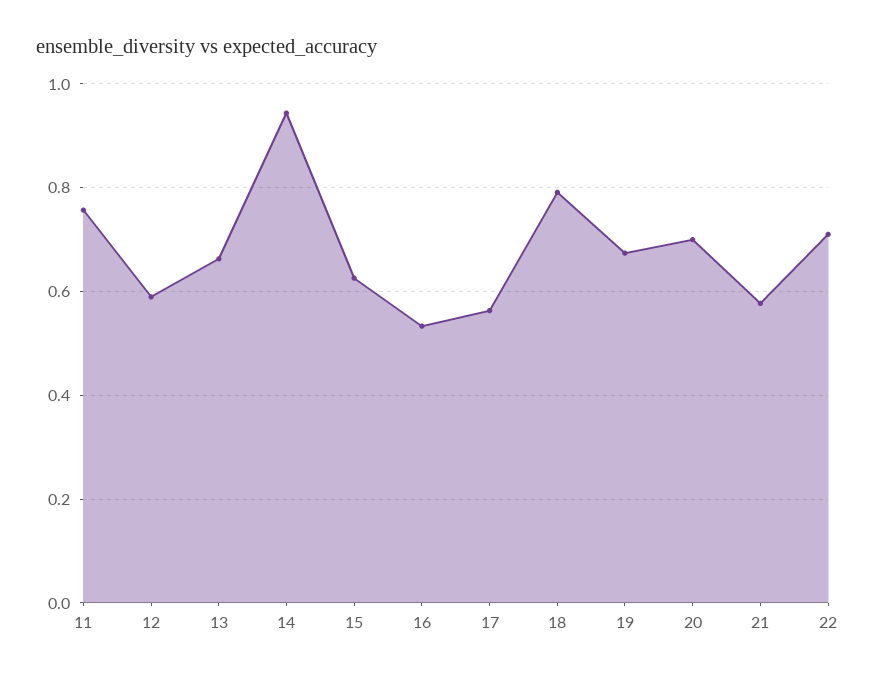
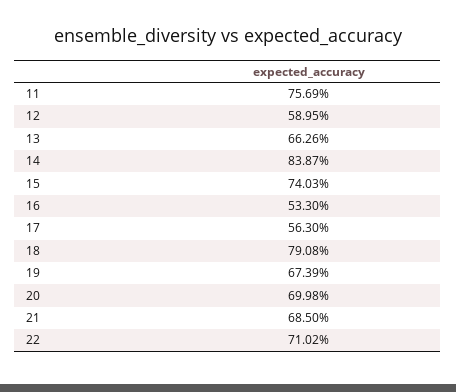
14: 0.94 -> 0.8387
15: 0.62 -> 0.7403
21: 0.58 -> 0.685

